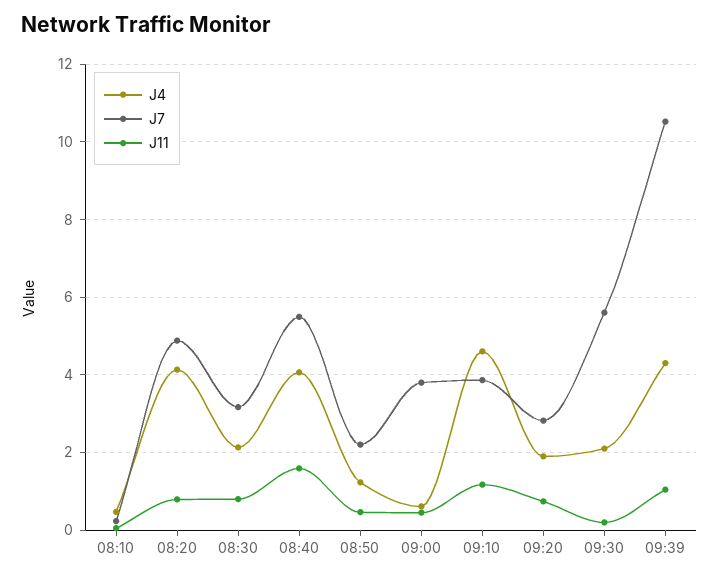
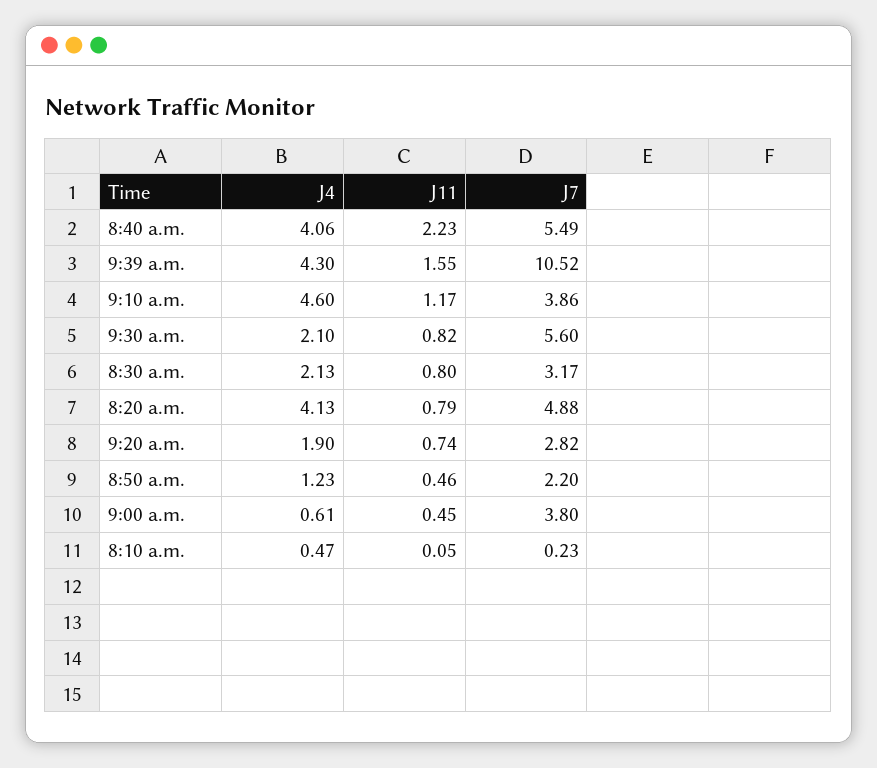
J11, 08:40: 1.6 -> 2.23
J11, 09:30: 0.2 -> 0.82
J11, 09:39: 1 -> 1.55

